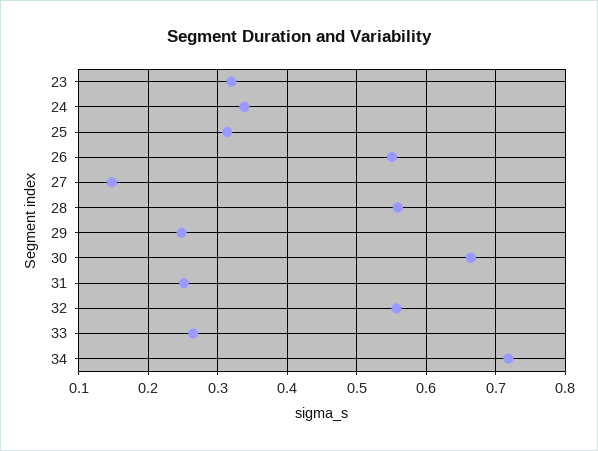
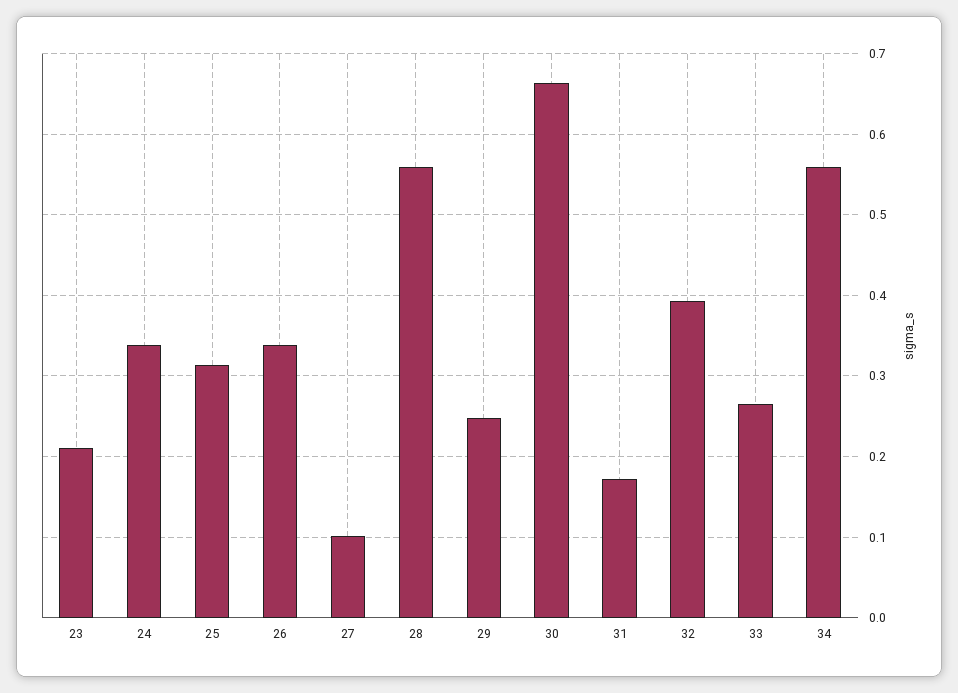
23: 0.32 -> 0.21
26: 0.55 -> 0.34
27: 0.15 -> 0.1
31: 0.25 -> 0.17
32: 0.56 -> 0.39
34: 0.72 -> 0.56

